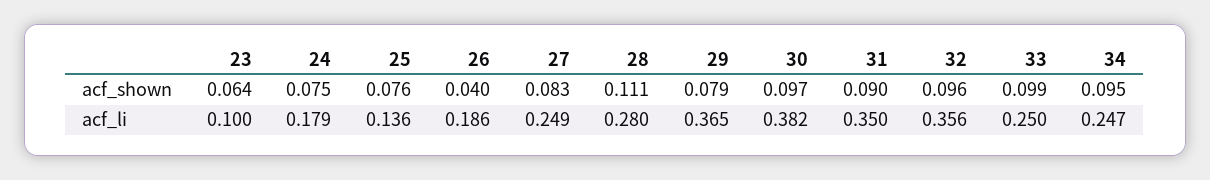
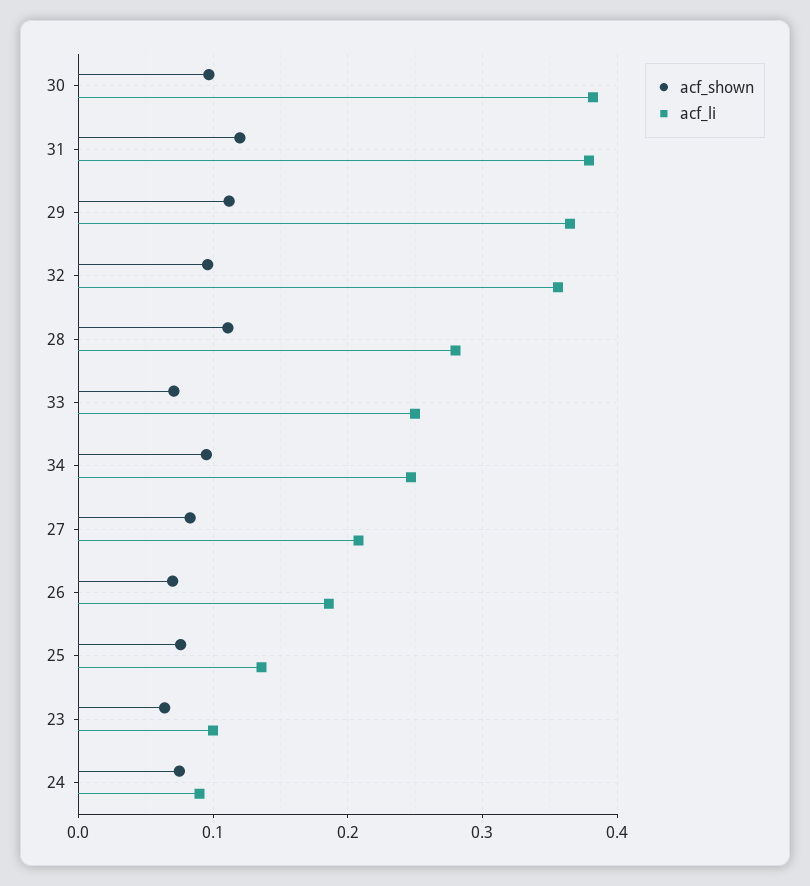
acf_shown, 26: 0.04 -> 0.07
acf_shown, 29: 0.079 -> 0.11
acf_shown, 31: 0.09 -> 0.12
acf_shown, 33: 0.099 -> 0.07
acf_li, 24: 0.179 -> 0.09
acf_li, 27: 0.249 -> 0.21
acf_li, 31: 0.35 -> 0.38

